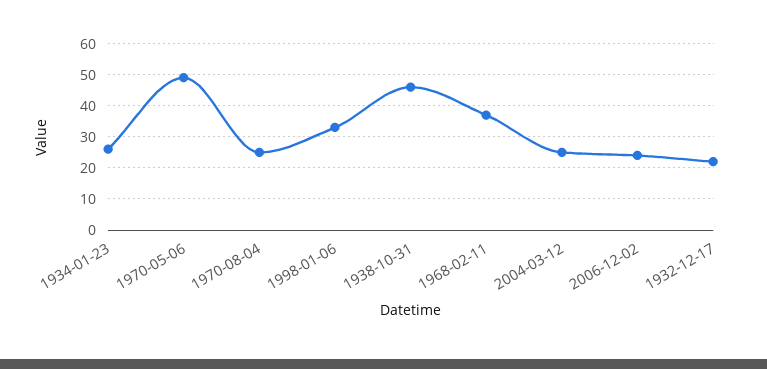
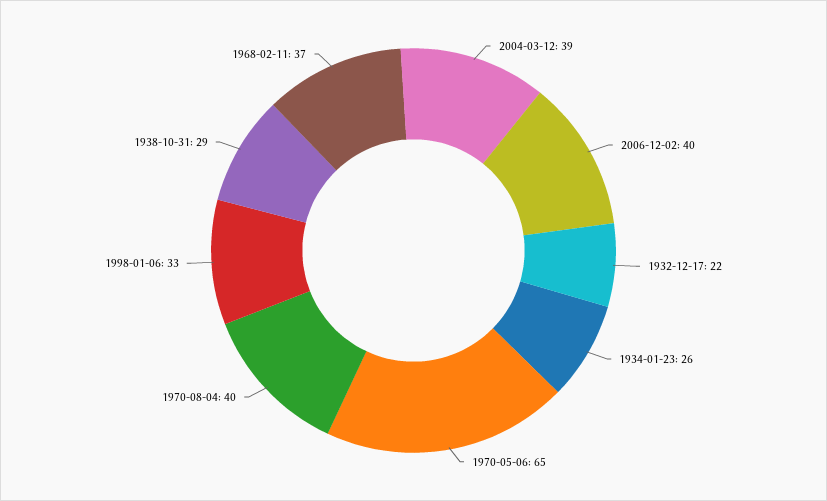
1970-05-06: 50 -> 65
1970-08-04: 25 -> 40
1938-10-31: 45 -> 29
2004-03-12: 25 -> 39
2006-12-02: 25 -> 40

